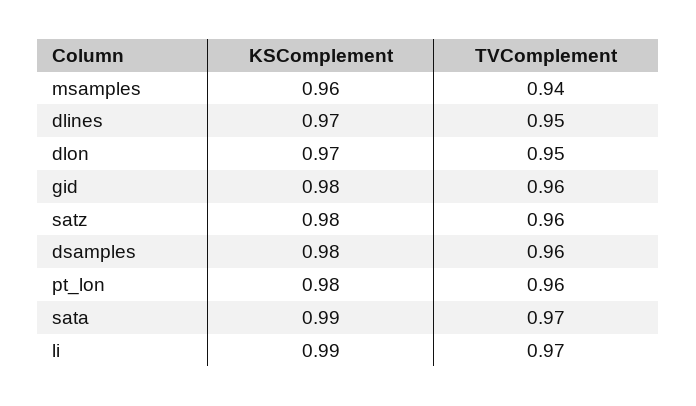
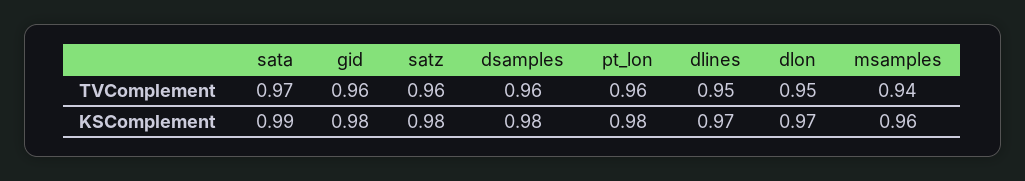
KSComplement, li: 0.99 -> none
TVComplement, li: 0.97 -> none

